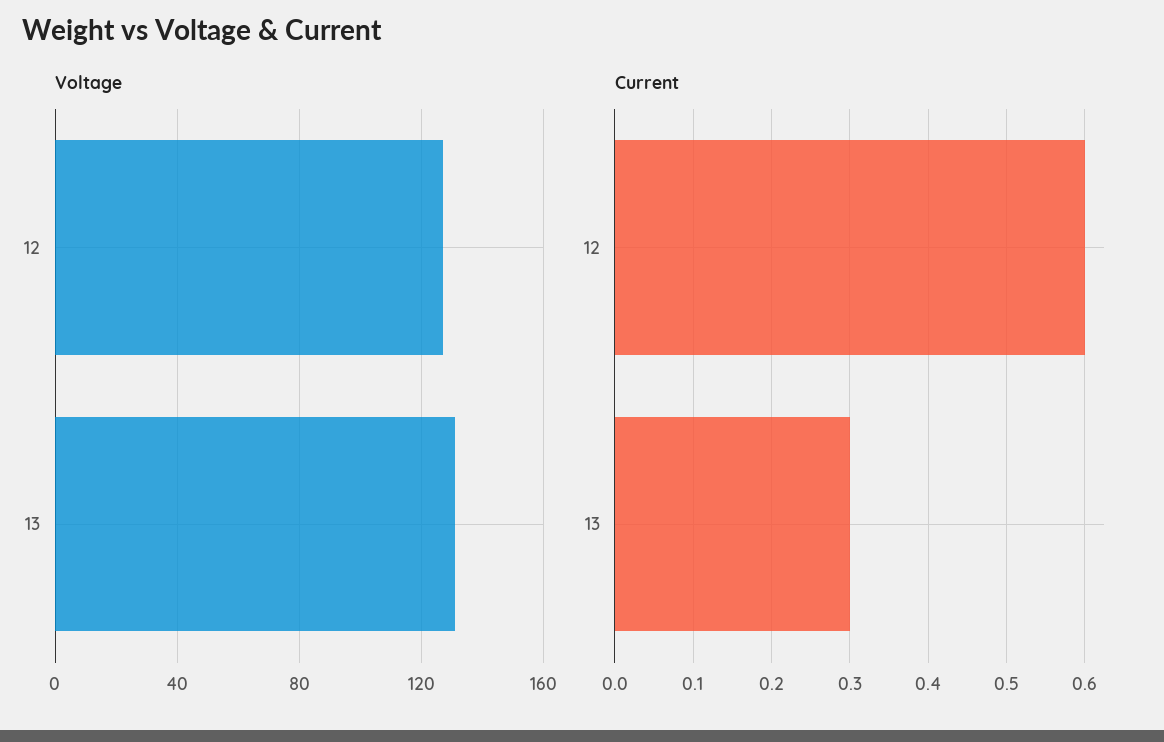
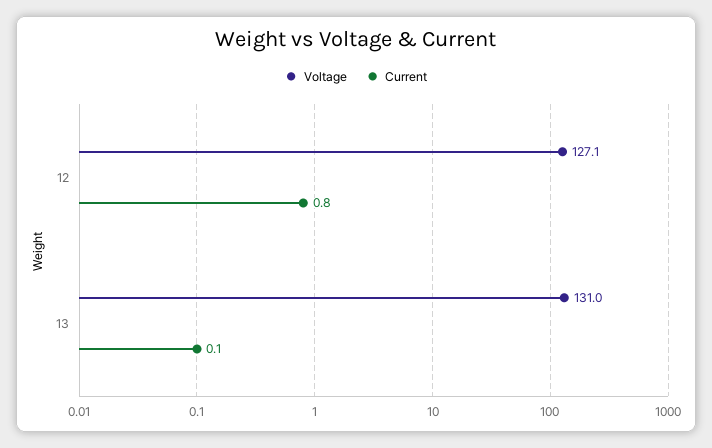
Current, 12: 0.6 -> 0.8
Current, 13: 0.3 -> 0.1

